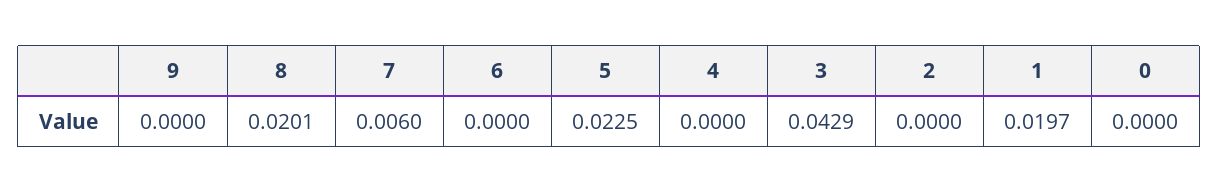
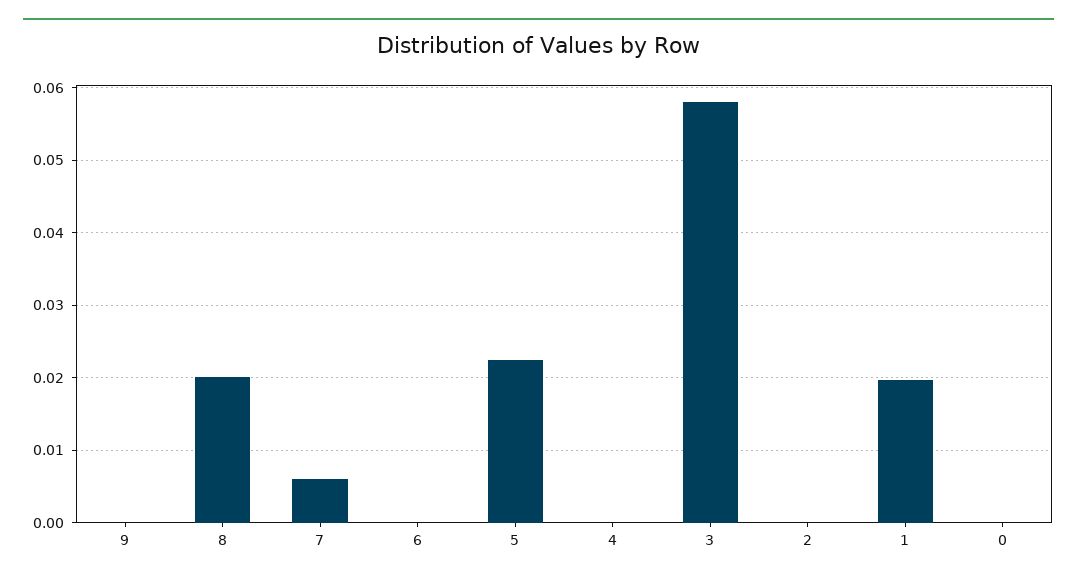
3: 0.0429 -> 0.058

